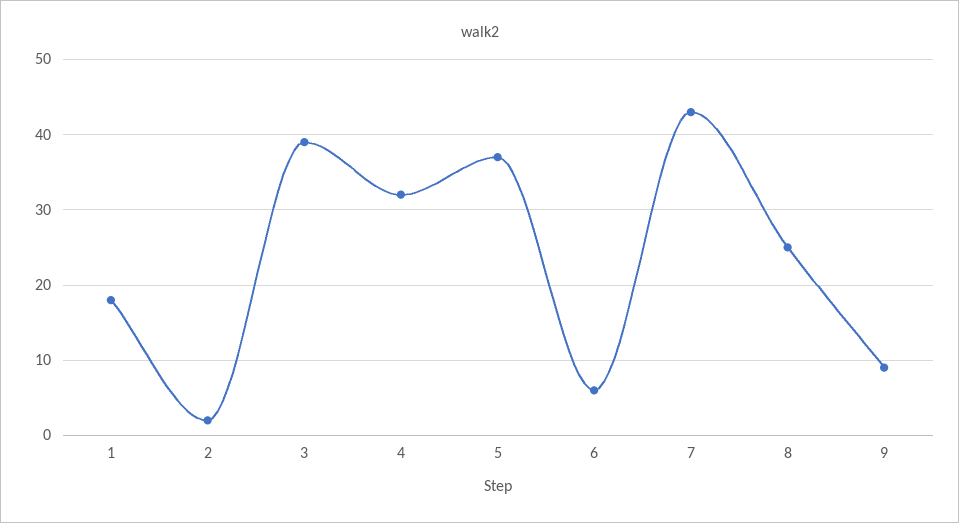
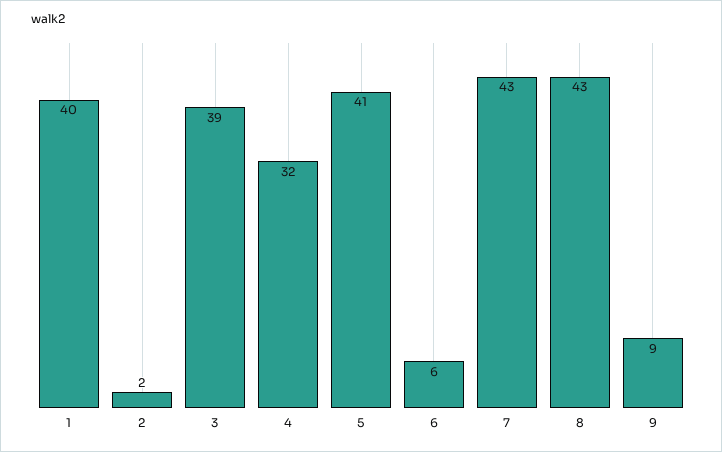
1: 18 -> 40
5: 37 -> 41
8: 25 -> 43

